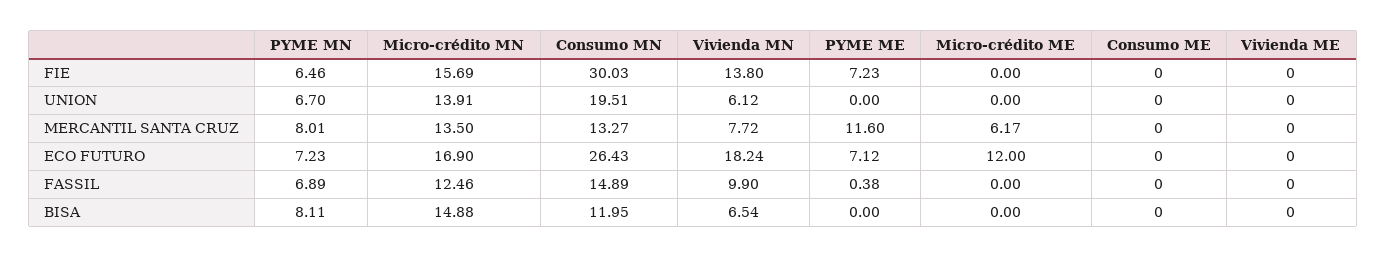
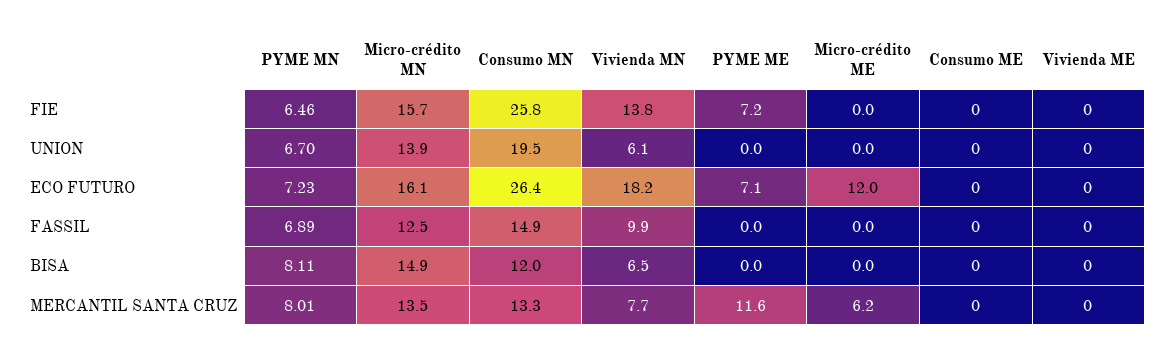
Consumo MN, FIE: 30.03 -> 25.8
Micro-crédito MN, ECO FUTURO: 16.9 -> 16.1
PYME ME, FASSIL: 0.38 -> 0

